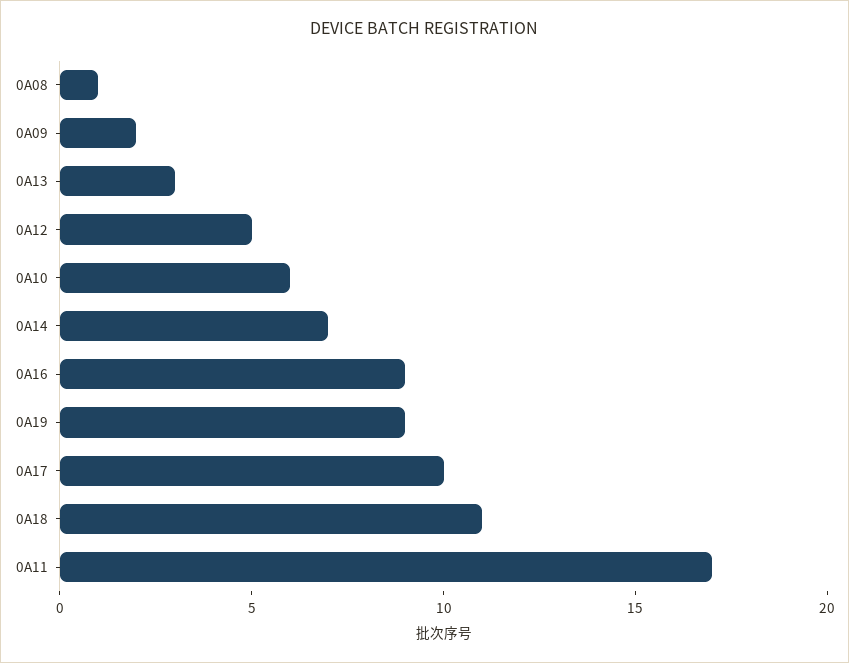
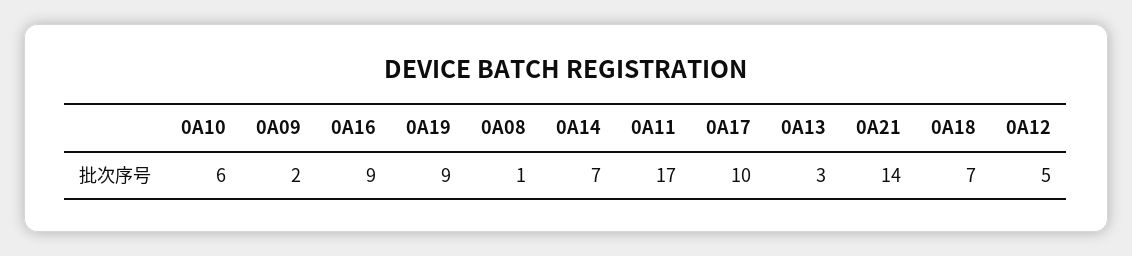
0A18: 11 -> 7
0A21: none -> 14

